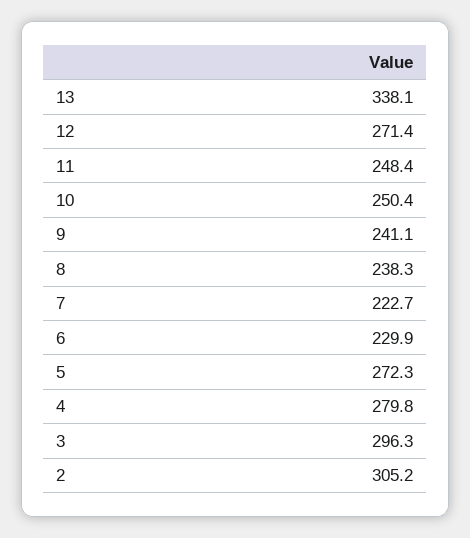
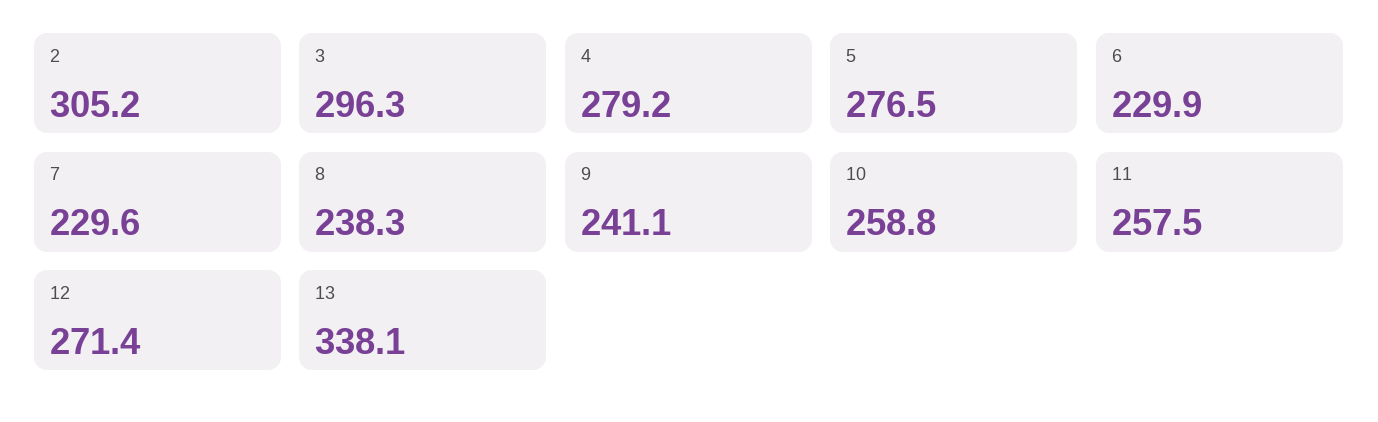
11: 248.4 -> 257.5
10: 250.4 -> 258.8
7: 222.7 -> 229.6
5: 272.3 -> 276.5
4: 279.8 -> 279.2

